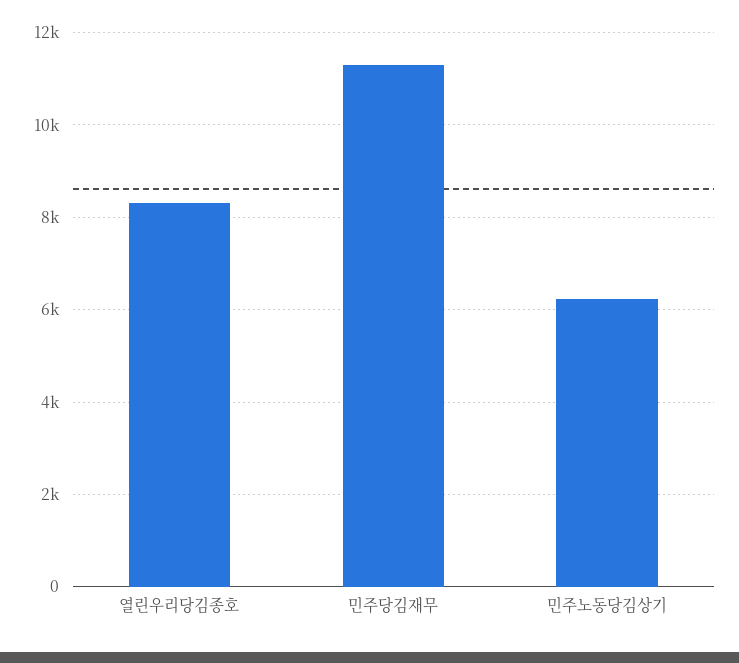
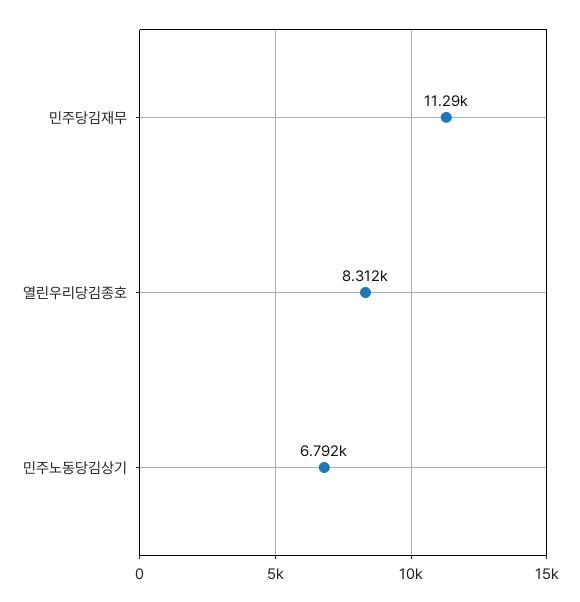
민주노동당김상기: 6200 -> 6792

